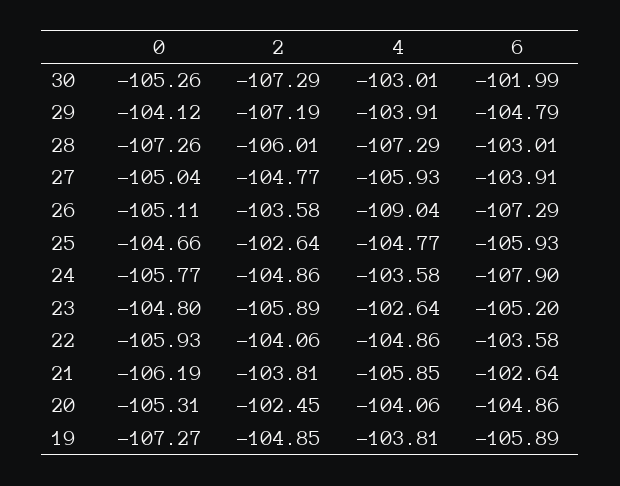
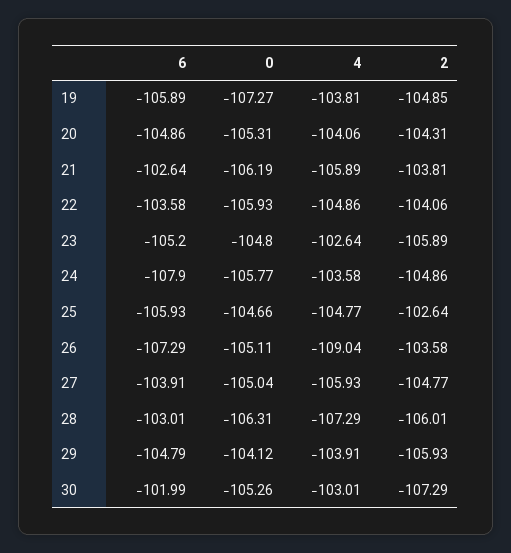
2, 29: -107.19 -> -105.93
0, 28: -107.26 -> -106.31
4, 21: -105.85 -> -105.89
2, 20: -102.45 -> -104.31

